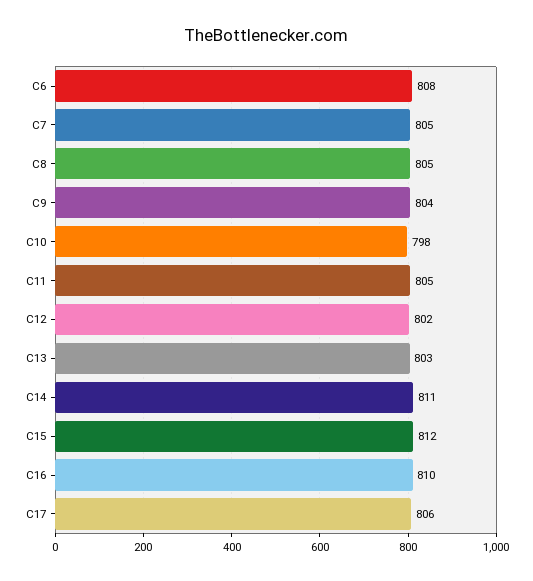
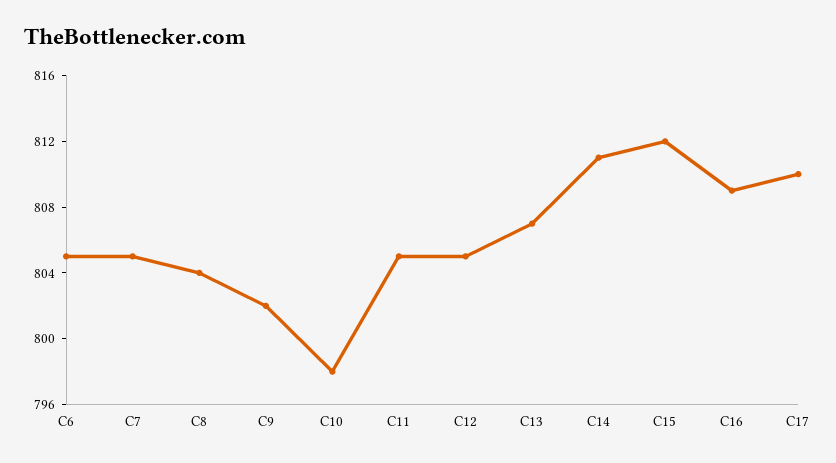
C6: 808 -> 805
C8: 805 -> 804
C9: 804 -> 802
C12: 802 -> 805
C13: 803 -> 807
C16: 810 -> 809
C17: 806 -> 810

